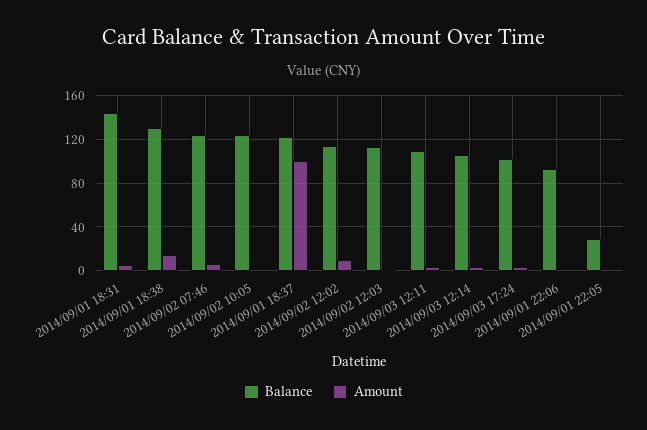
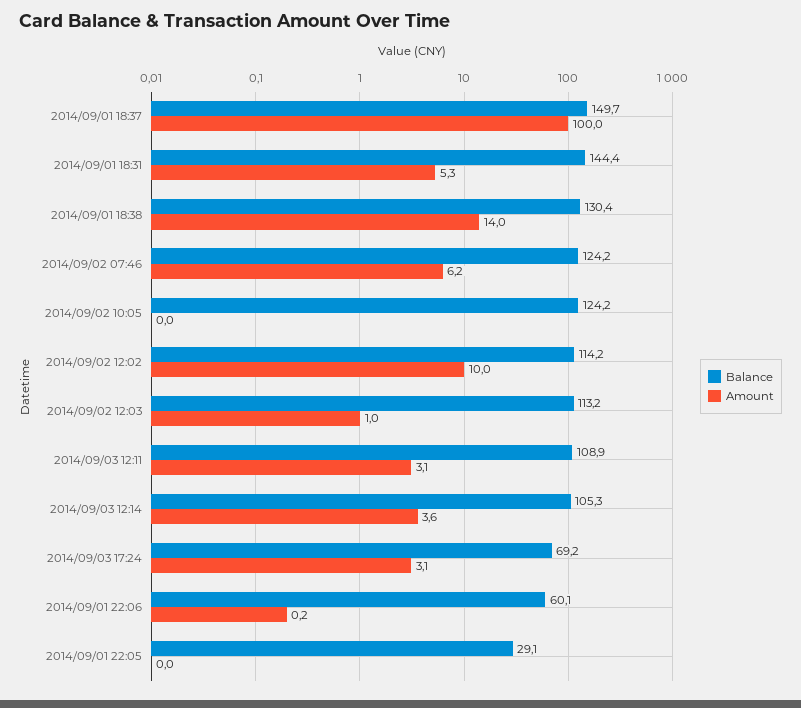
Balance, 2014/09/01 18:37: 120 -> 149.7
Balance, 2014/09/03 17:24: 100 -> 69.2
Balance, 2014/09/01 22:06: 90 -> 60.1

